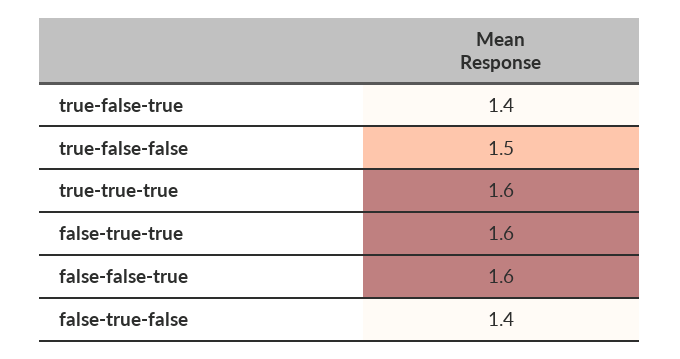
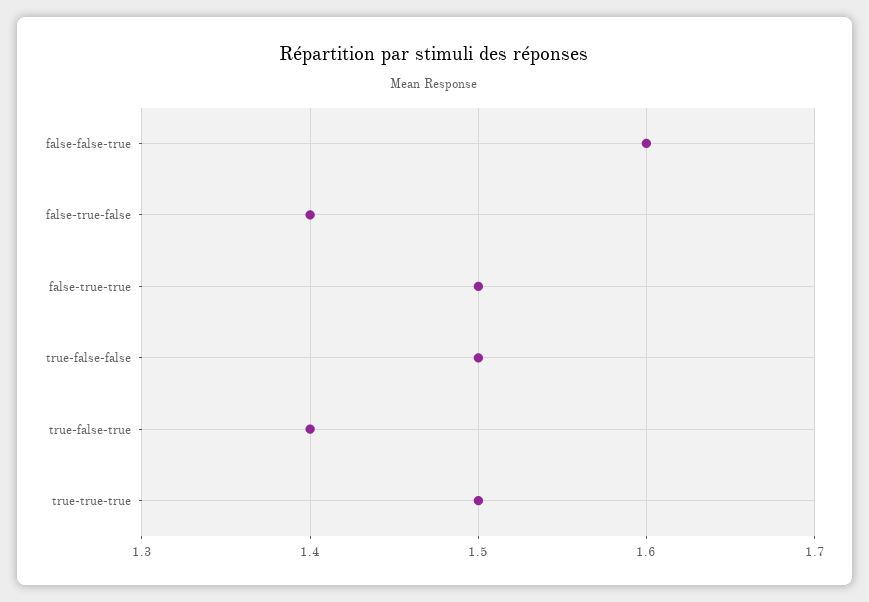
true-true-true: 1.6 -> 1.5
false-true-true: 1.6 -> 1.5

